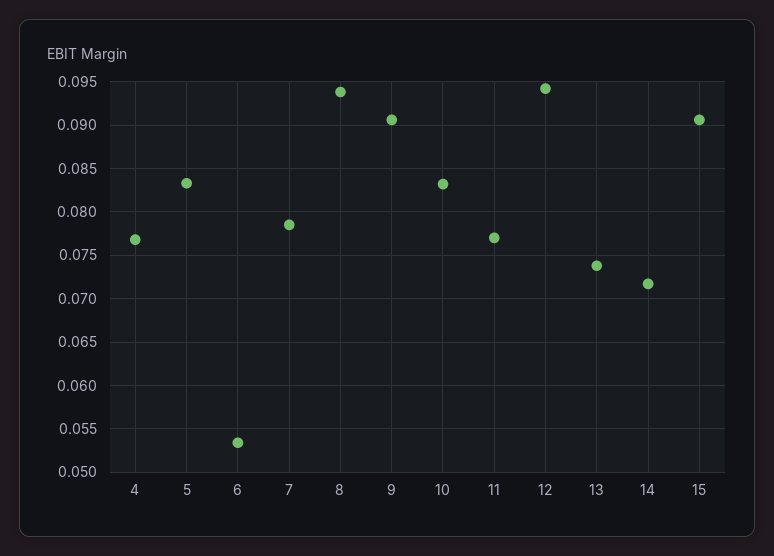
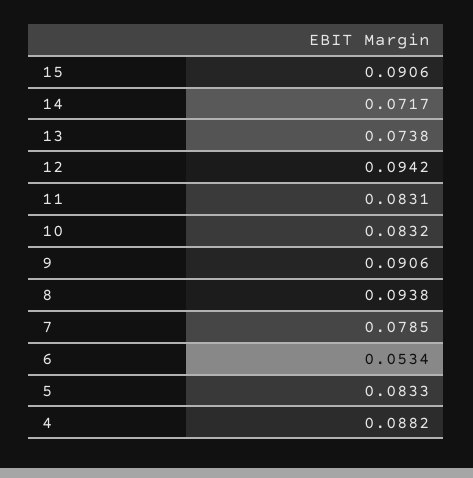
4: 0.077 -> 0.0882
11: 0.077 -> 0.0831

